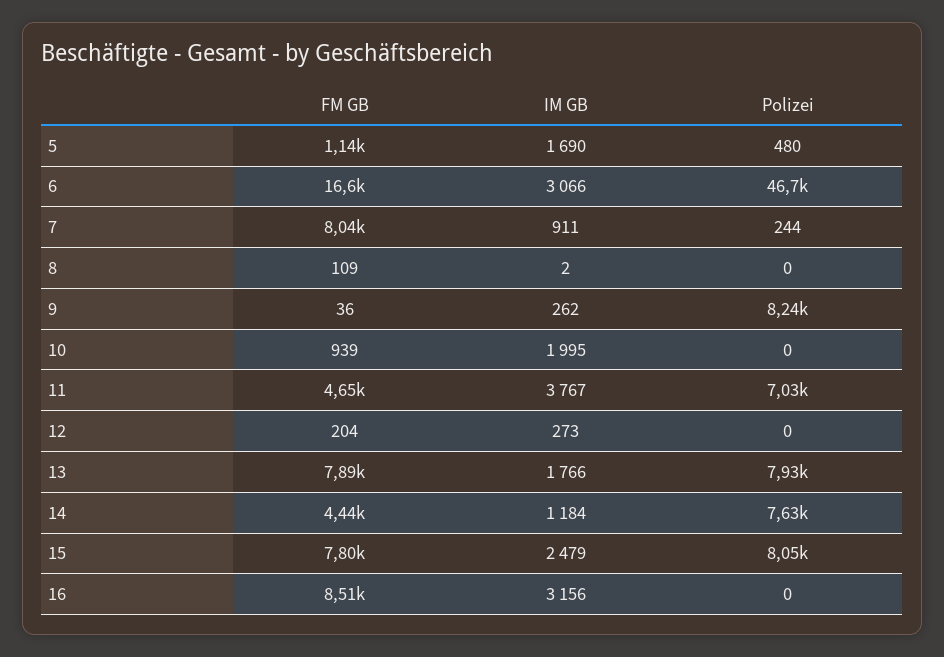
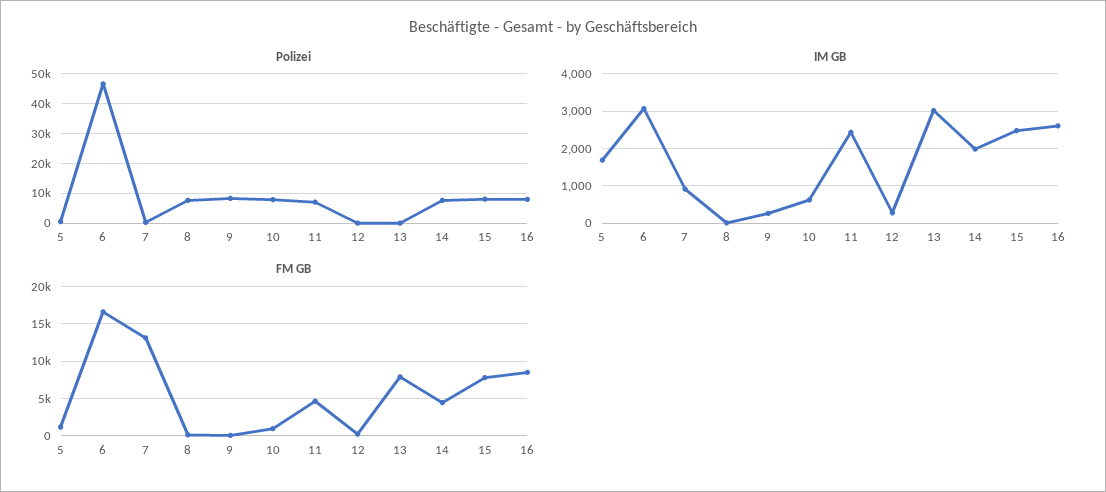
FM GB, 7: 8040 -> 13000
Polizei, 8: 0 -> 7500
IM GB, 10: 1995 -> 600
Polizei, 10: 0 -> 7500
IM GB, 11: 3767 -> 2400
IM GB, 13: 1766 -> 3000
Polizei, 13: 7930 -> 0
IM GB, 14: 1184 -> 2000
IM GB, 16: 3156 -> 2600
Polizei, 16: 0 -> 7500

